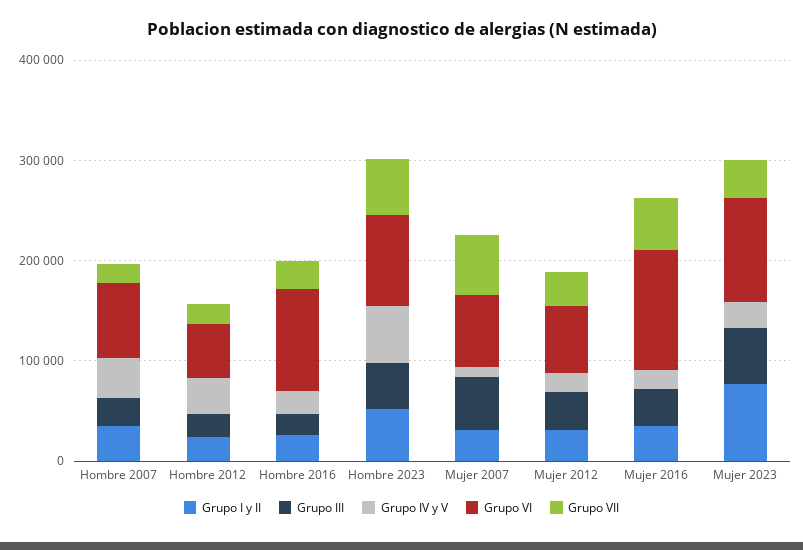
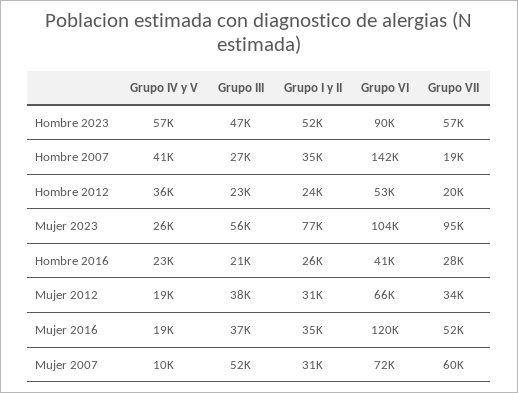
Grupo VI, Hombre 2007: 80000 -> 142000
Grupo VI, Hombre 2016: 100000 -> 41000
Grupo VII, Mujer 2023: 40000 -> 95000

